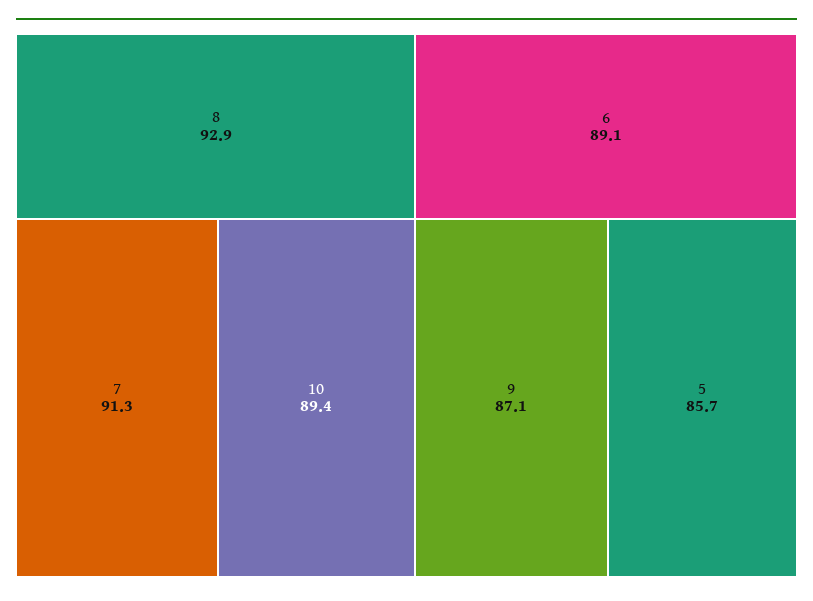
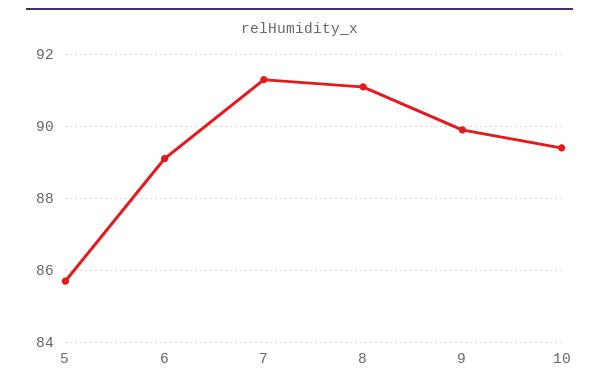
8: 92.9 -> 91
9: 87.1 -> 90

